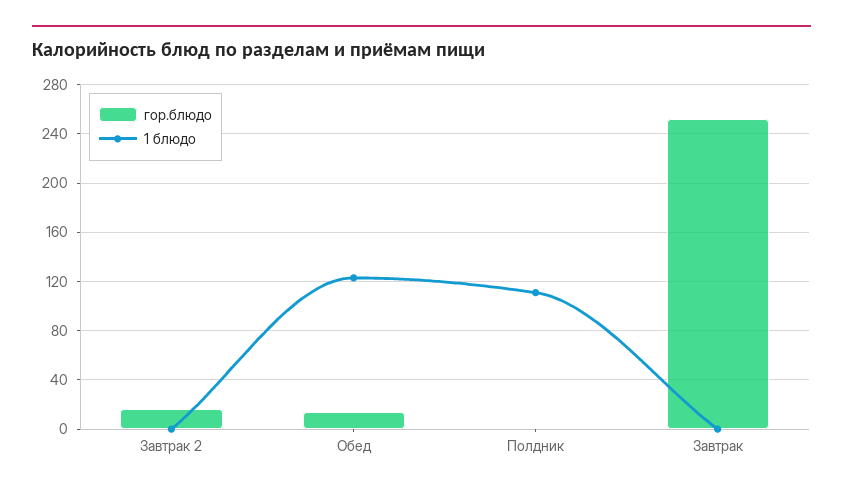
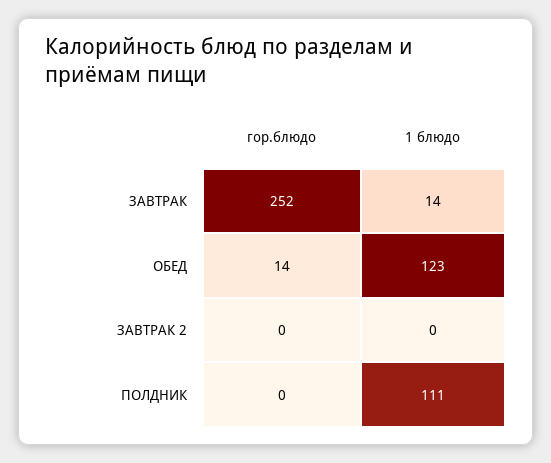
гор.блюдо, Завтрак 2: 15 -> 0
1 блюдо, Завтрак: 0 -> 14

